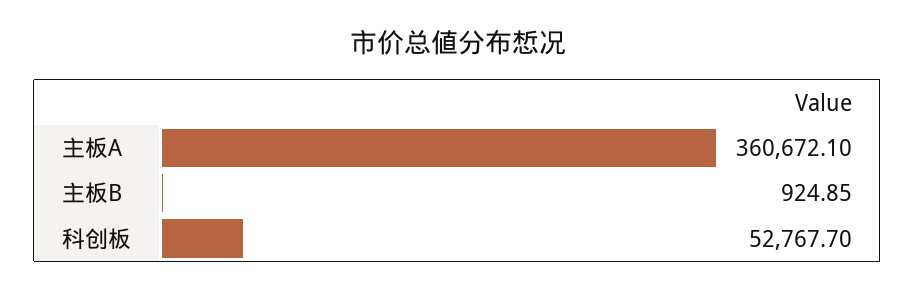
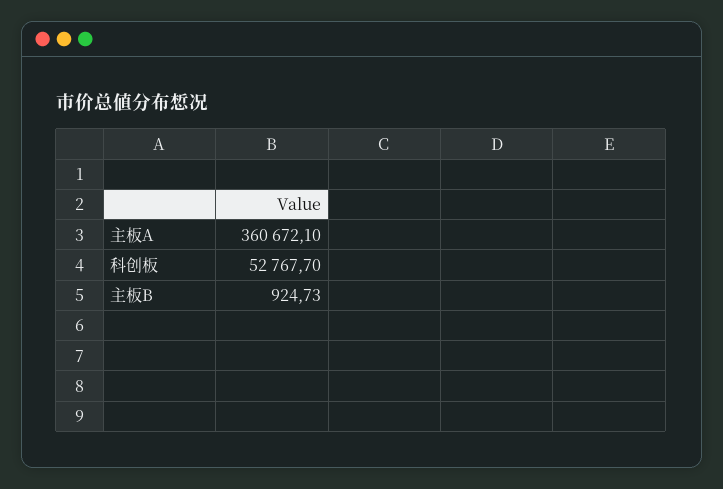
主板B: 924.85 -> 924.73

